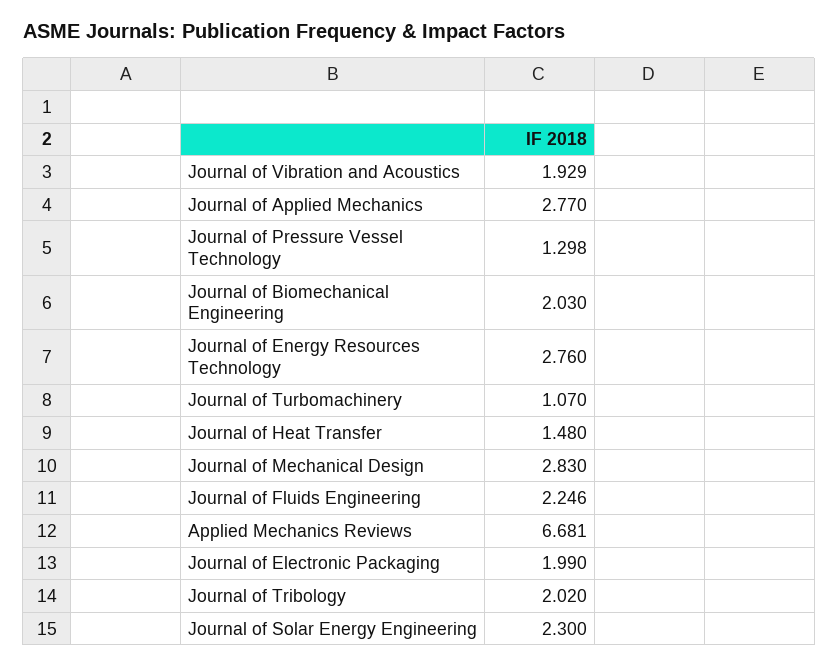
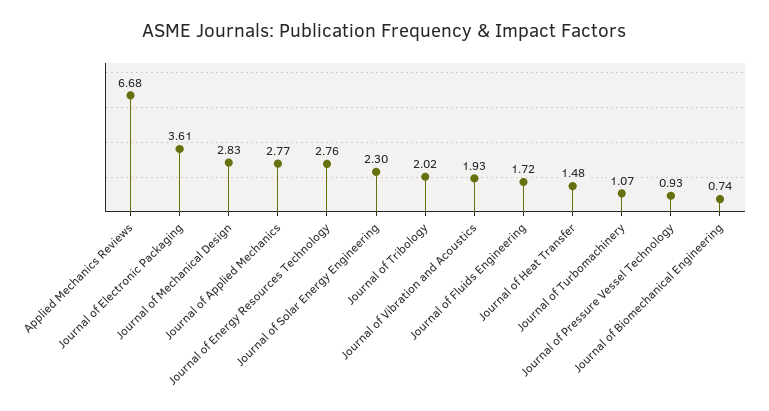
Journal of Pressure Vessel Technology: 1.298 -> 0.93
Journal of Biomechanical Engineering: 2.03 -> 0.74
Journal of Fluids Engineering: 2.246 -> 1.72
Journal of Electronic Packaging: 1.99 -> 3.61

